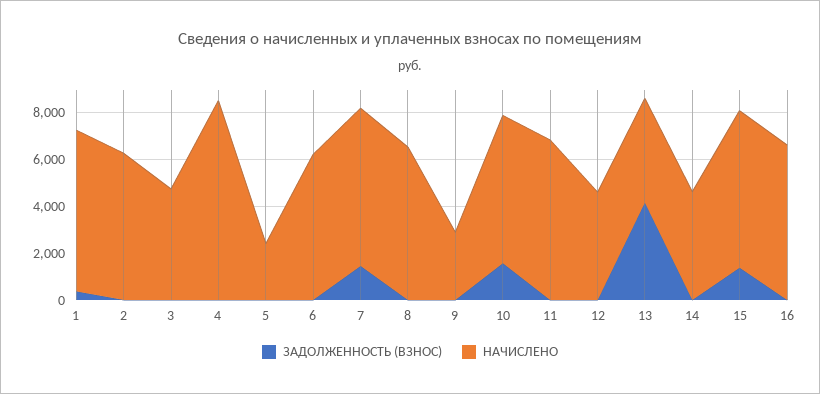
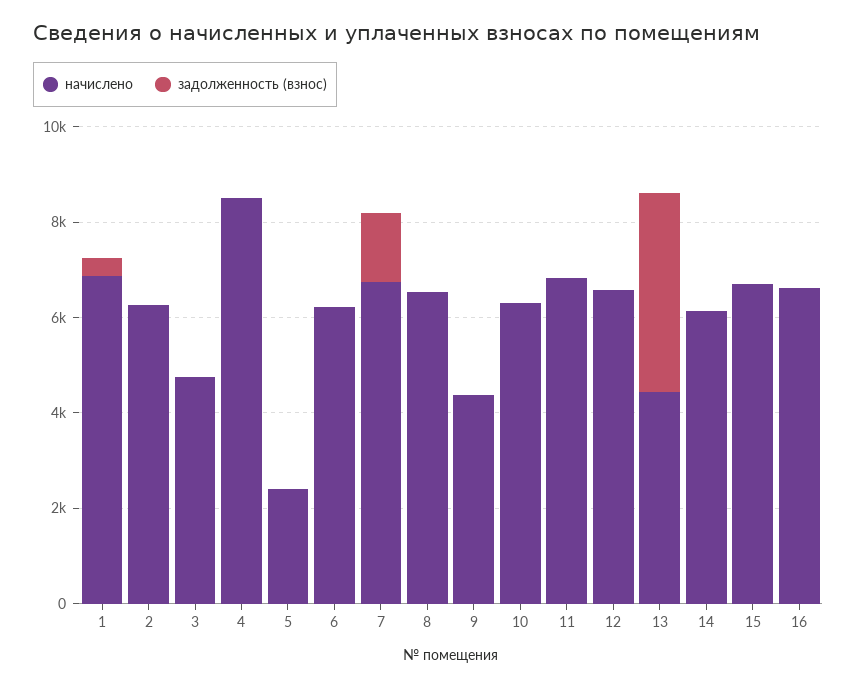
НАЧИСЛЕНО, 9: 3000 -> 4500
ЗАДОЛЖЕННОСТЬ (ВЗНОС), 10: 1500 -> 0
НАЧИСЛЕНО, 12: 4500 -> 6500
НАЧИСЛЕНО, 14: 4500 -> 6000
ЗАДОЛЖЕННОСТЬ (ВЗНОС), 15: 1500 -> 0

